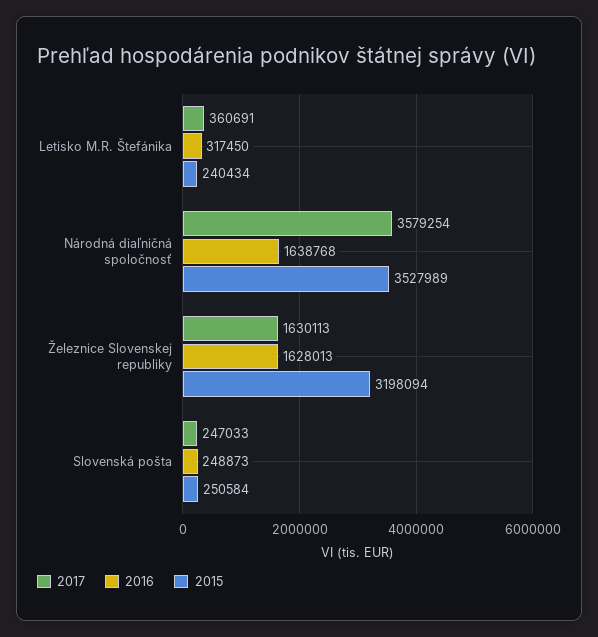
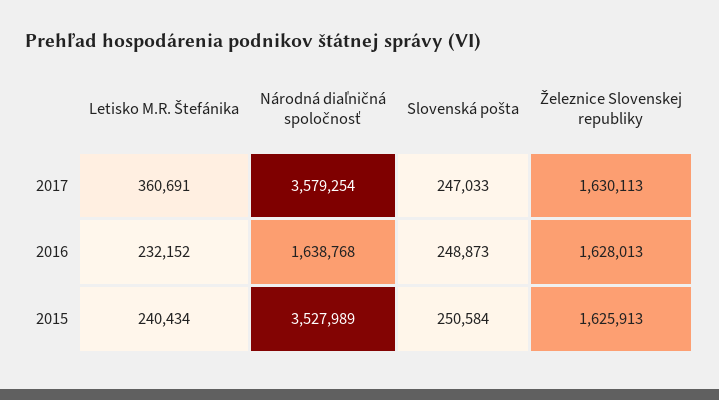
2016, Letisko M.R. Štefánika: 317450 -> 232152
2015, Železnice Slovenskej republiky: 3198094 -> 1625913

